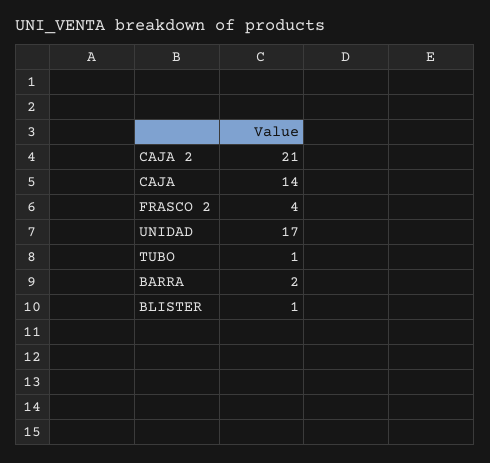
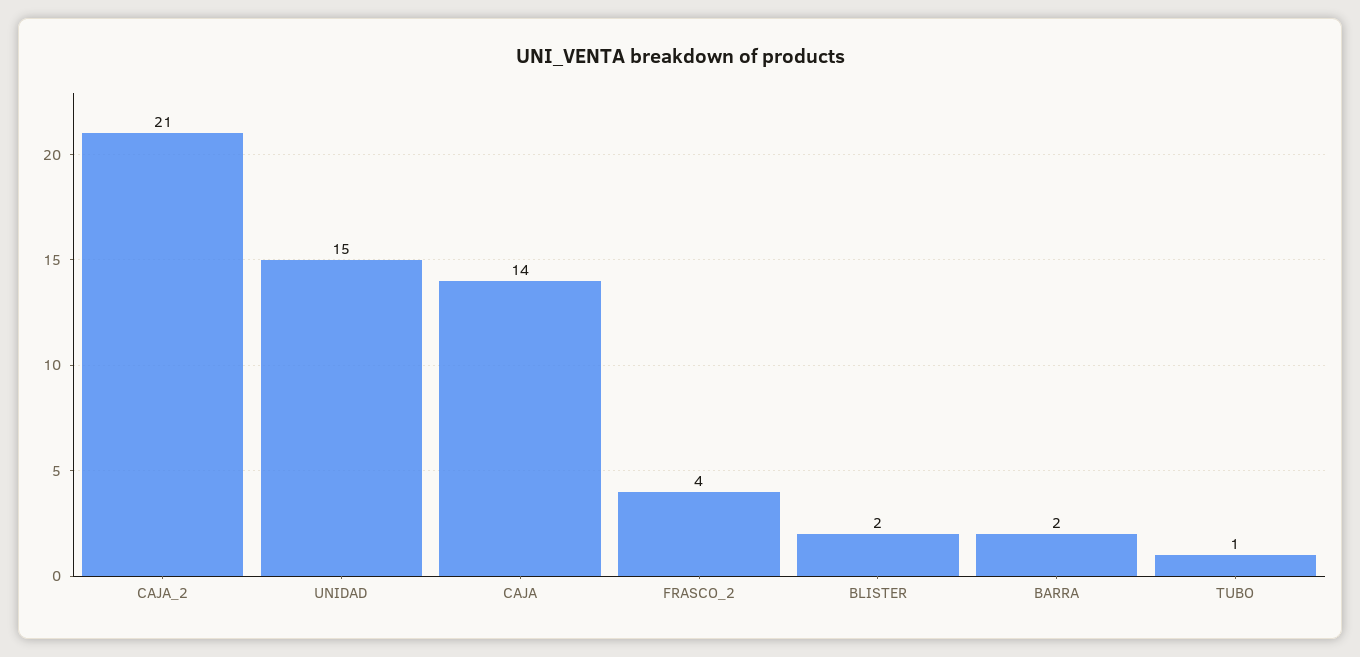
UNIDAD: 17 -> 15
BLISTER: 1 -> 2

